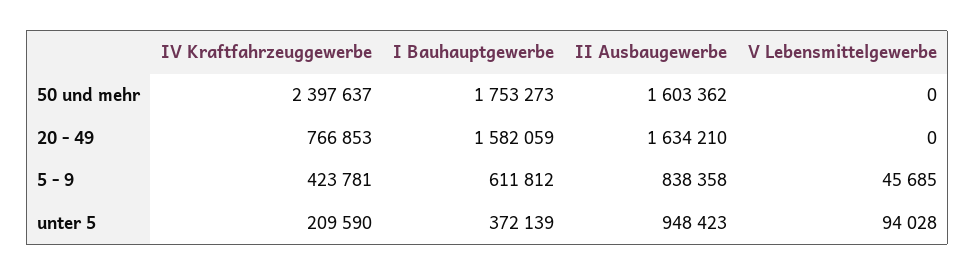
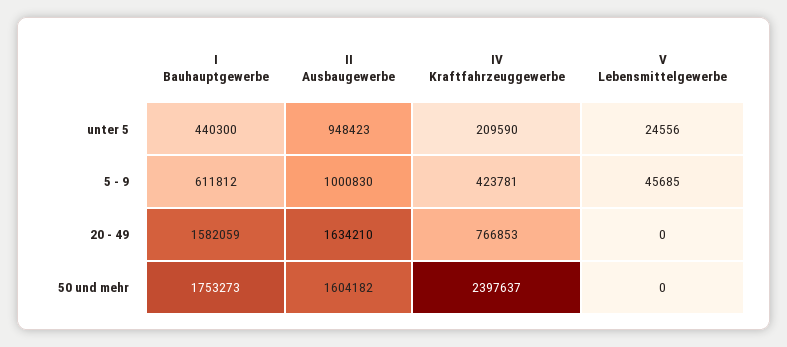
II Ausbaugewerbe, 50 und mehr: 1603362 -> 1604182
II Ausbaugewerbe, 5 - 9: 838358 -> 1000830
I Bauhauptgewerbe, unter 5: 372139 -> 440300
V Lebensmittelgewerbe, unter 5: 94028 -> 24556

